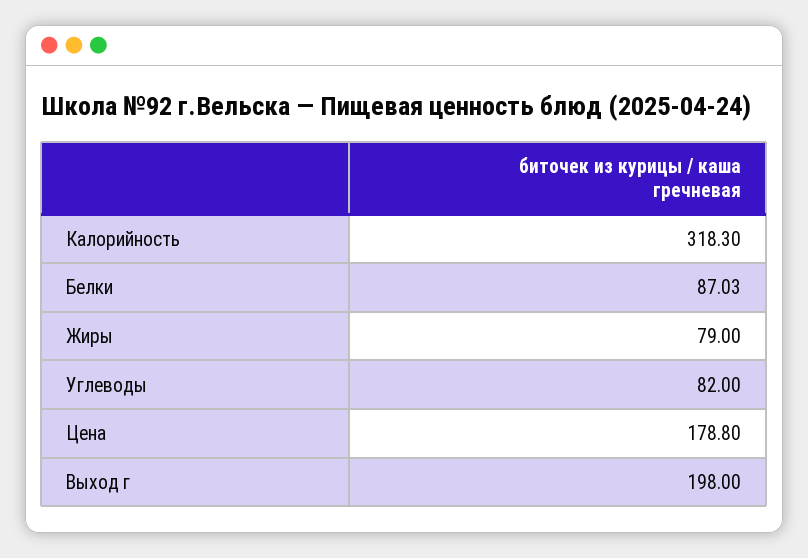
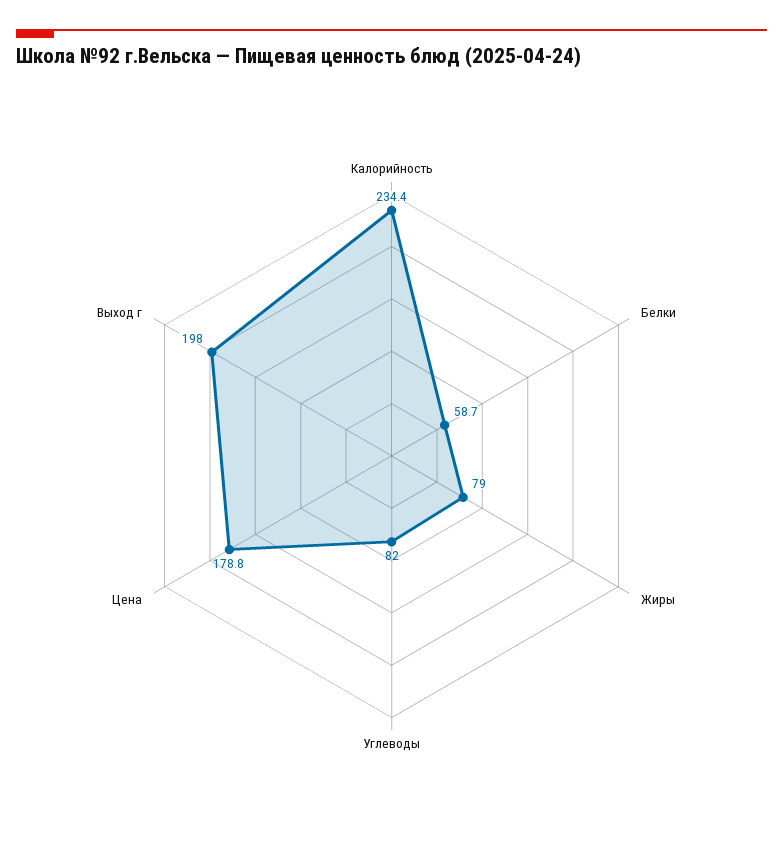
Калорийность: 318.3 -> 234.4
Белки: 87.03 -> 58.7

